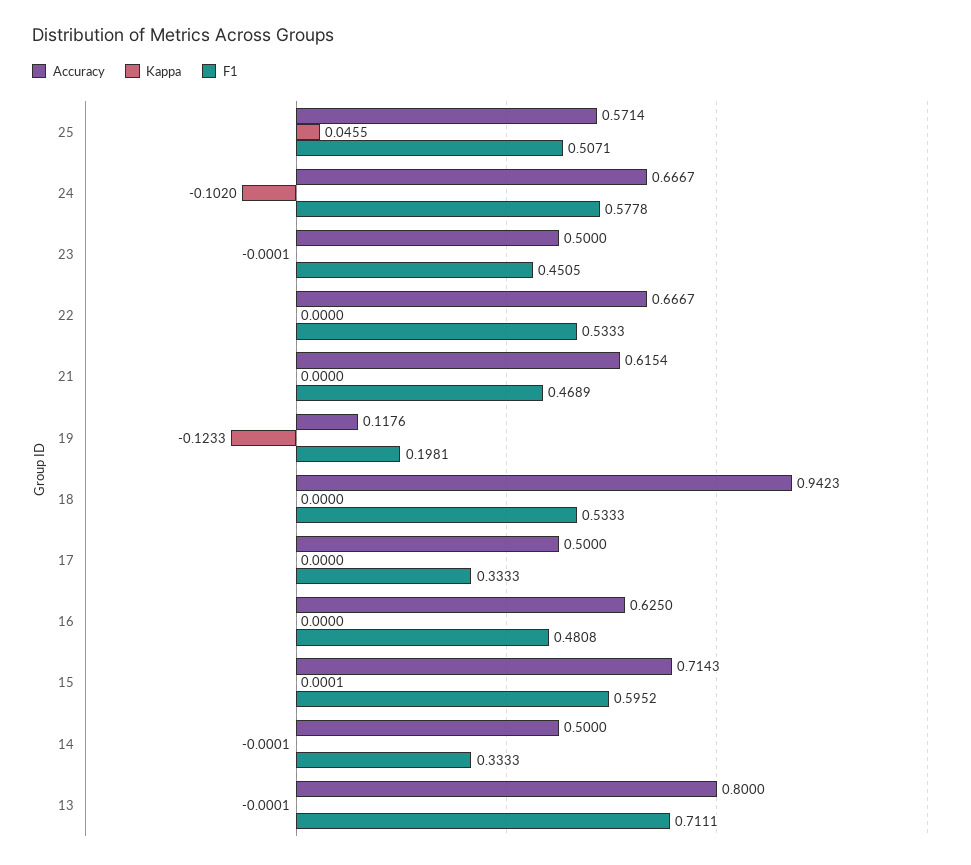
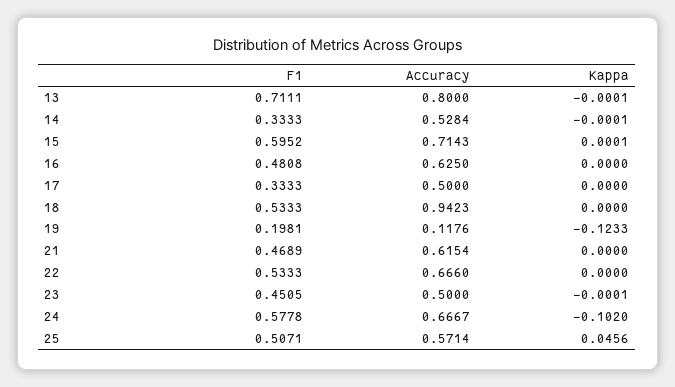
Kappa, 25: 0.0455 -> 0.0456
Accuracy, 22: 0.6667 -> 0.666
Accuracy, 14: 0.5 -> 0.5284

